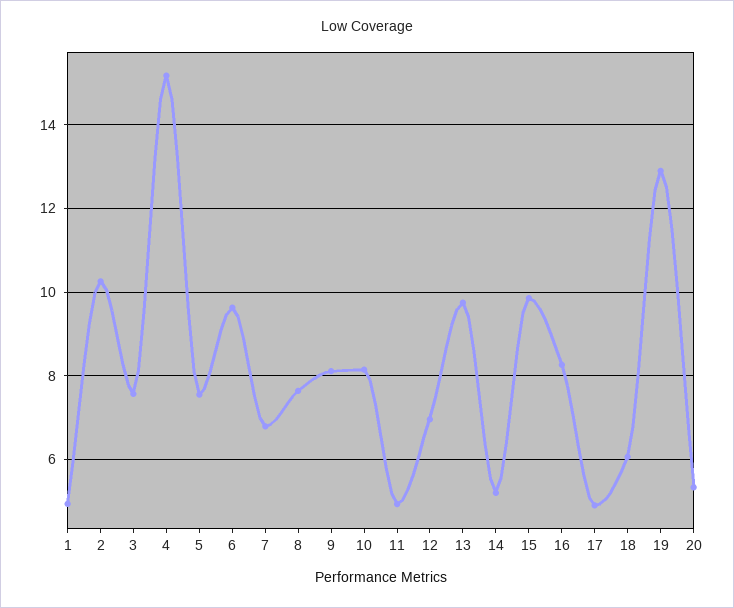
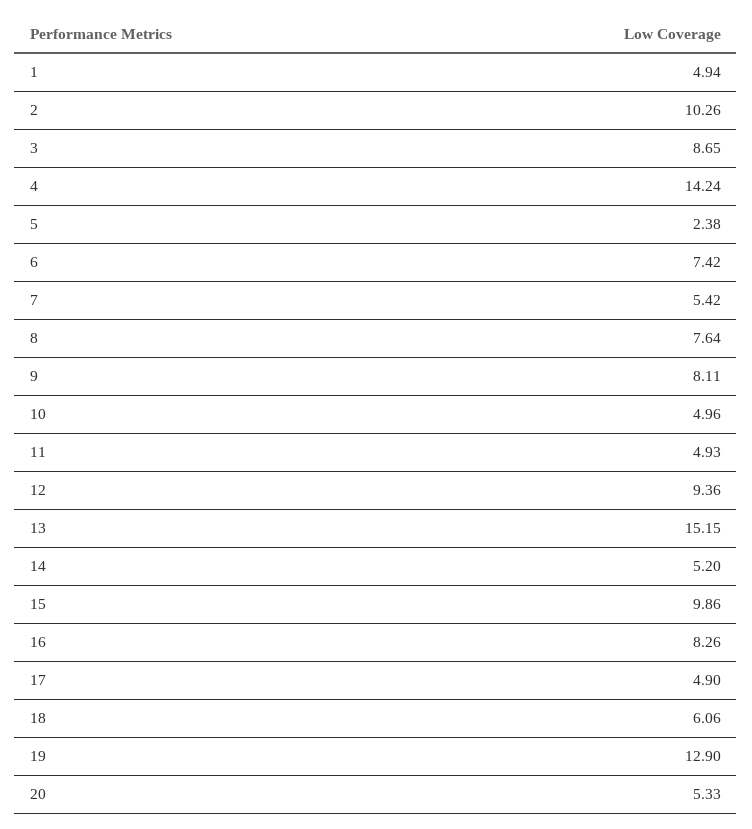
3: 7.6 -> 8.65
4: 15.2 -> 14.24
5: 7.6 -> 2.38
6: 9.6 -> 7.42
7: 6.8 -> 5.42
10: 8.2 -> 4.96
12: 7 -> 9.36
13: 9.8 -> 15.15

